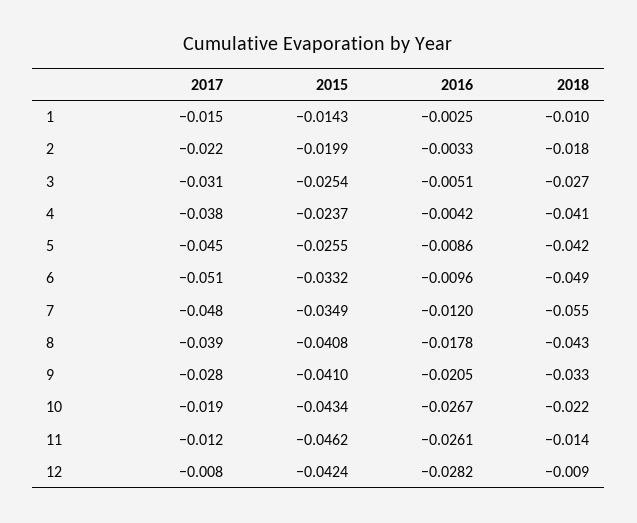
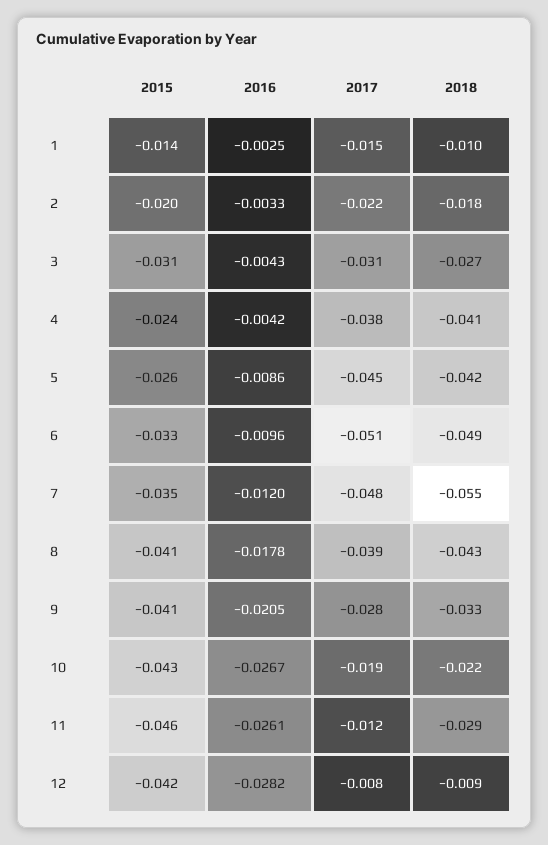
2015, 3: -0.0254 -> -0.031
2016, 3: -0.0051 -> -0.0043
2018, 11: -0.014 -> -0.029

